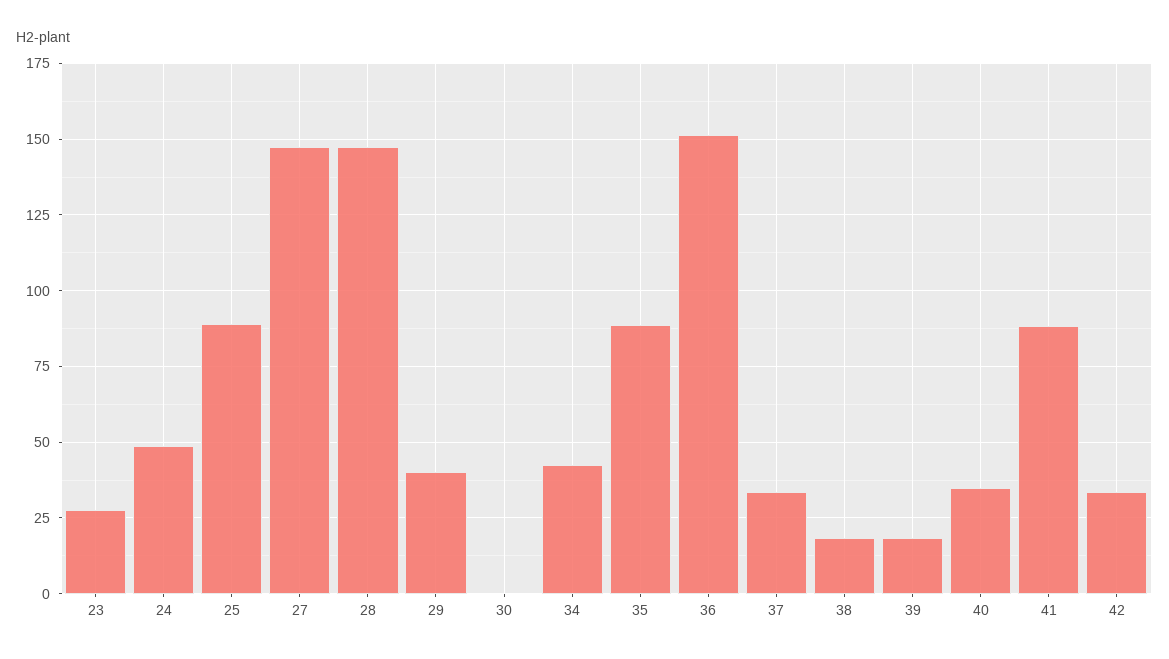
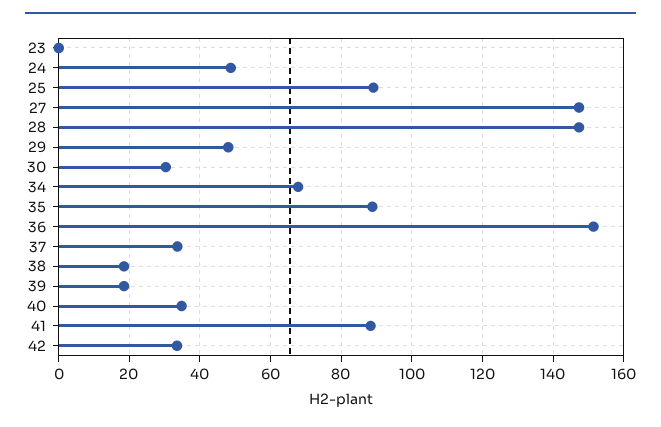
23: 27.5 -> 0
29: 40 -> 48
30: 0 -> 30
34: 42.5 -> 68

